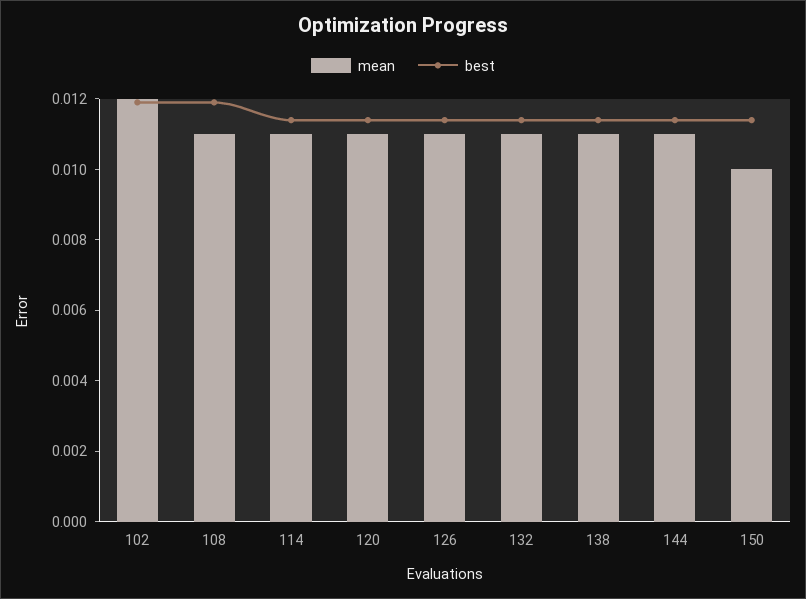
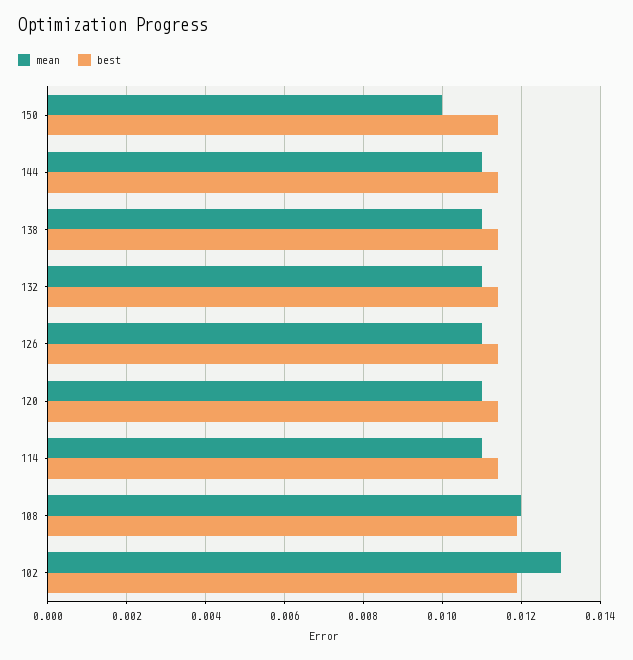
mean, 102: 0.012 -> 0.013
mean, 108: 0.011 -> 0.012

